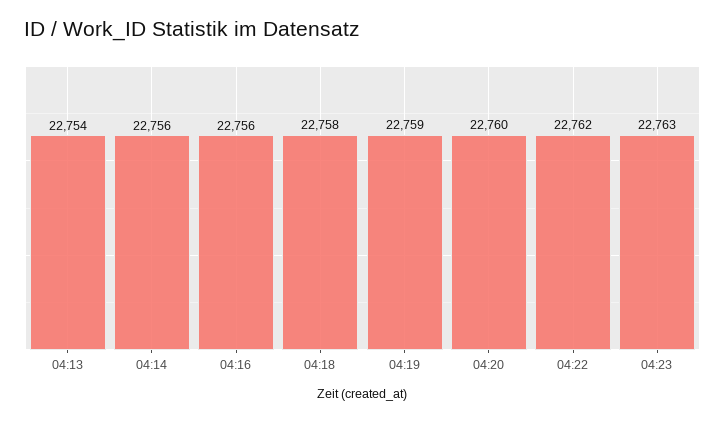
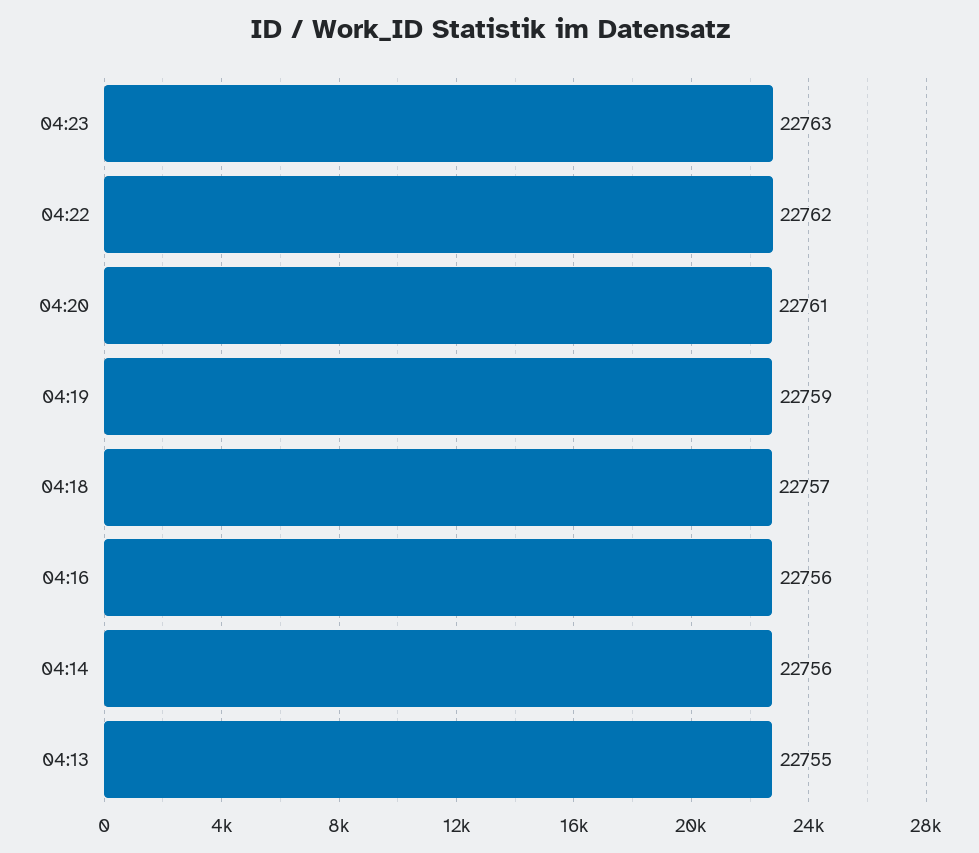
04:13: 22754 -> 22755
04:18: 22758 -> 22757
04:20: 22760 -> 22761

